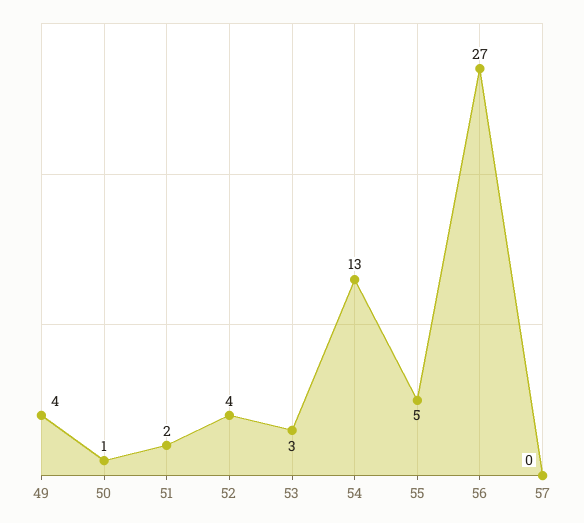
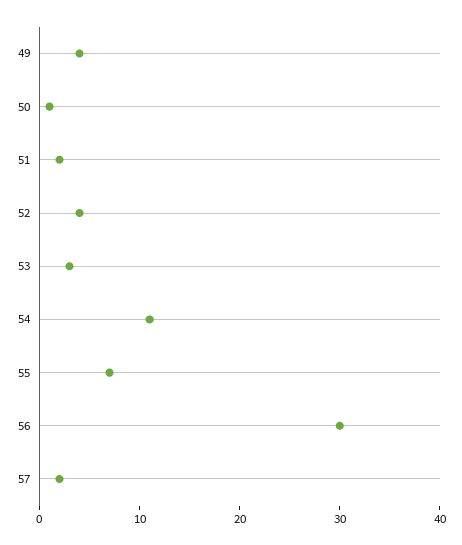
54: 13 -> 11
55: 5 -> 7
56: 27 -> 30
57: 0 -> 2

